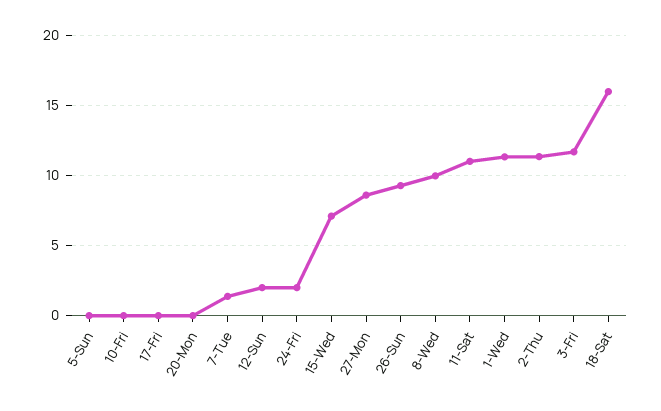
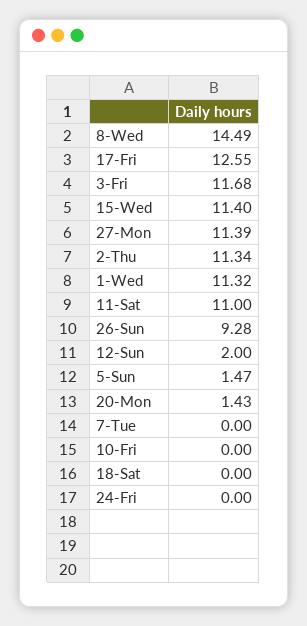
5-Sun: 0 -> 1.47
17-Fri: 0 -> 12.55
20-Mon: 0 -> 1.43
7-Tue: 1.5 -> 0
24-Fri: 2 -> 0
15-Wed: 7 -> 11.4
27-Mon: 8.5 -> 11.39
8-Wed: 10 -> 14.49
18-Sat: 16 -> 0

